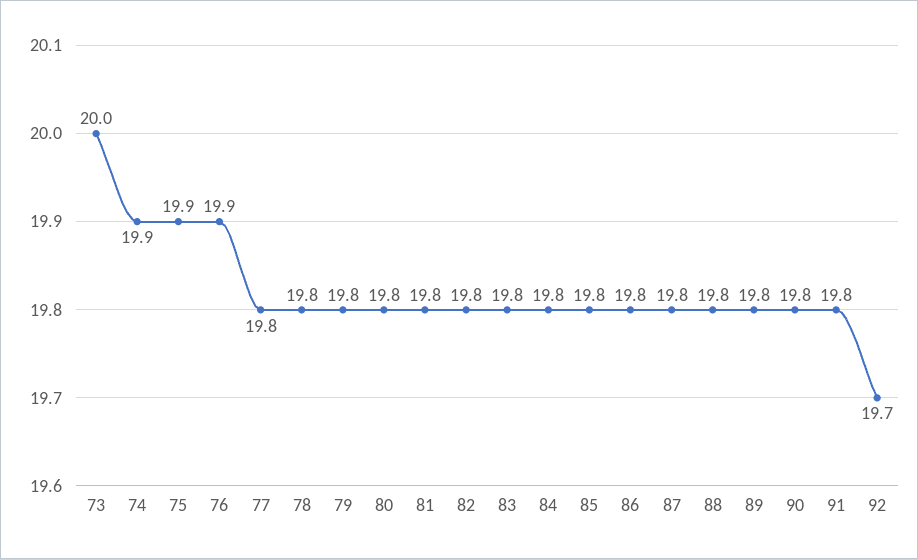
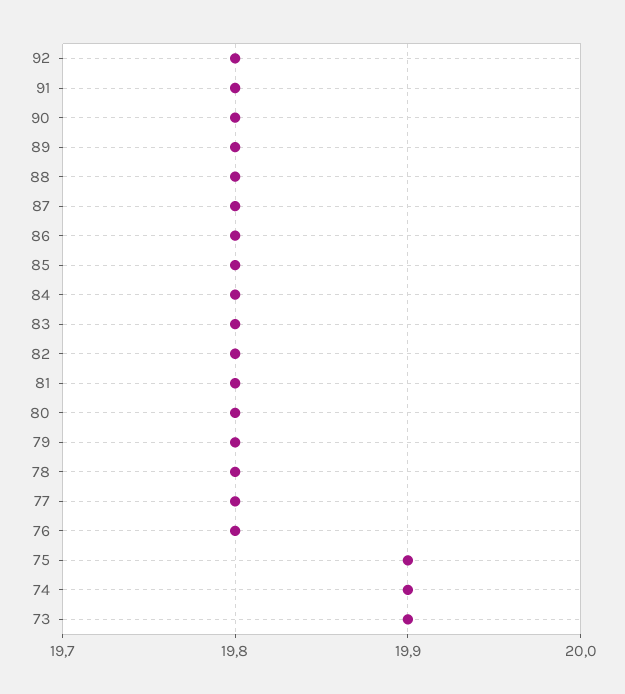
73: 20 -> 19.9
76: 19.9 -> 19.8
92: 19.7 -> 19.8

